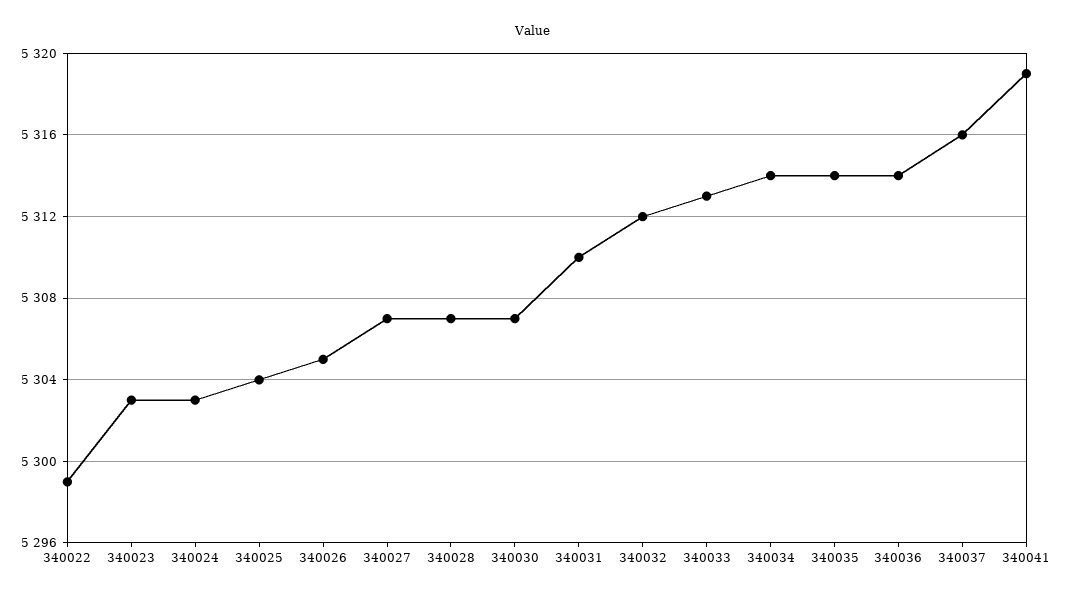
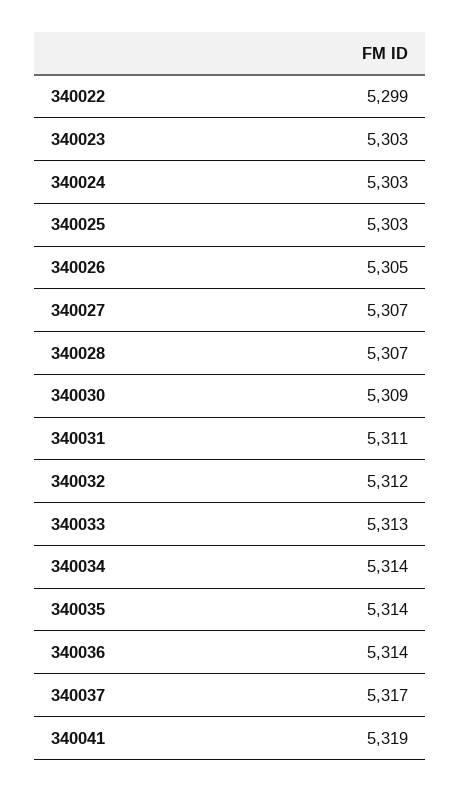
340025: 5304 -> 5303
340030: 5307 -> 5309
340031: 5310 -> 5311
340037: 5316 -> 5317

